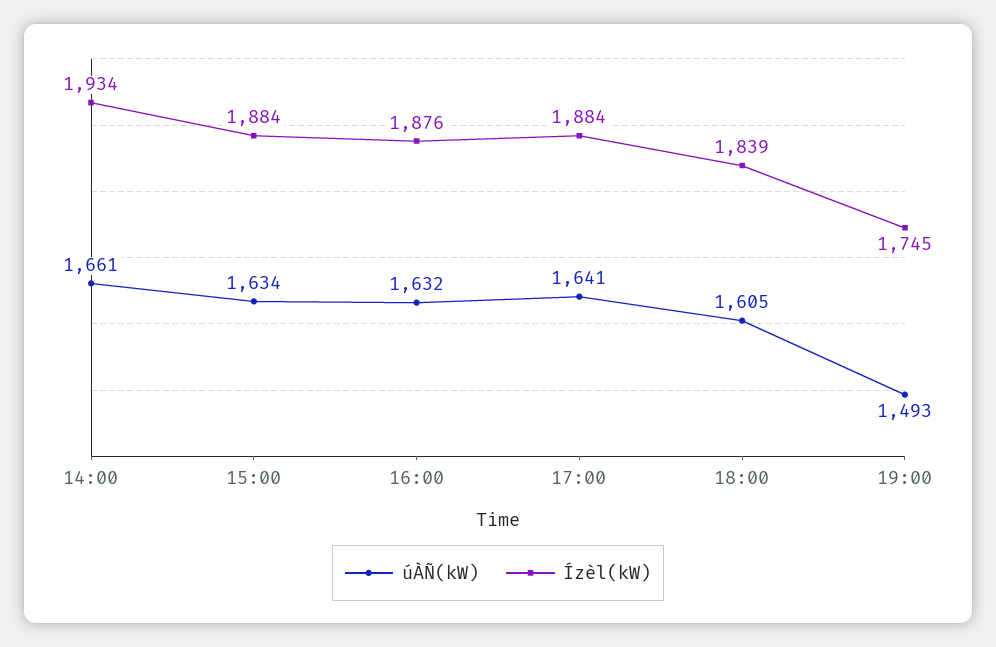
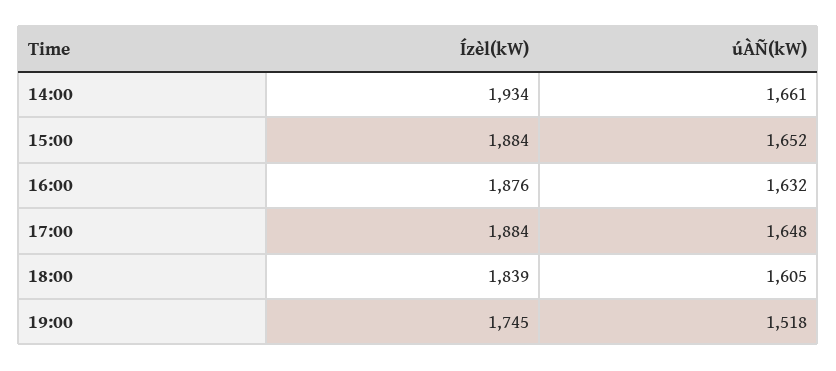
úÀÑ(kW), 15:00: 1634 -> 1652
úÀÑ(kW), 17:00: 1641 -> 1648
úÀÑ(kW), 19:00: 1493 -> 1518

